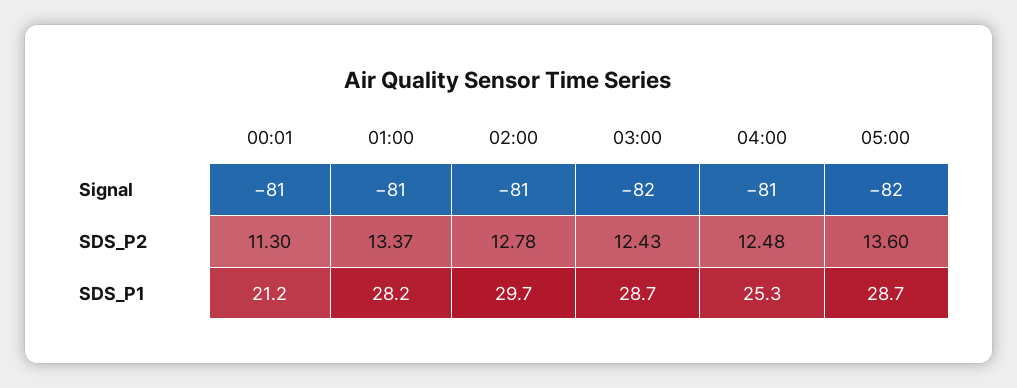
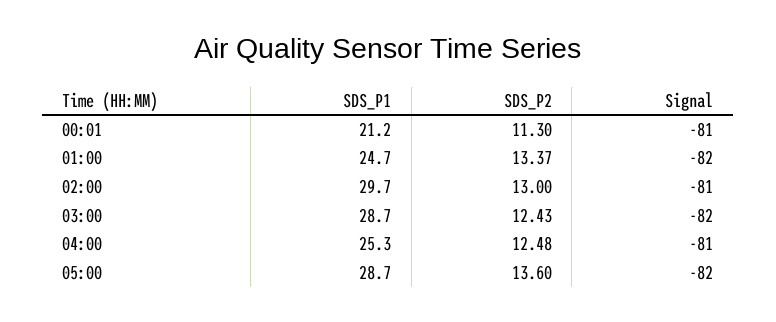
01:00, Signal: -81 -> -82
02:00, SDS_P2: 12.78 -> 13
01:00, SDS_P1: 28.2 -> 24.7

